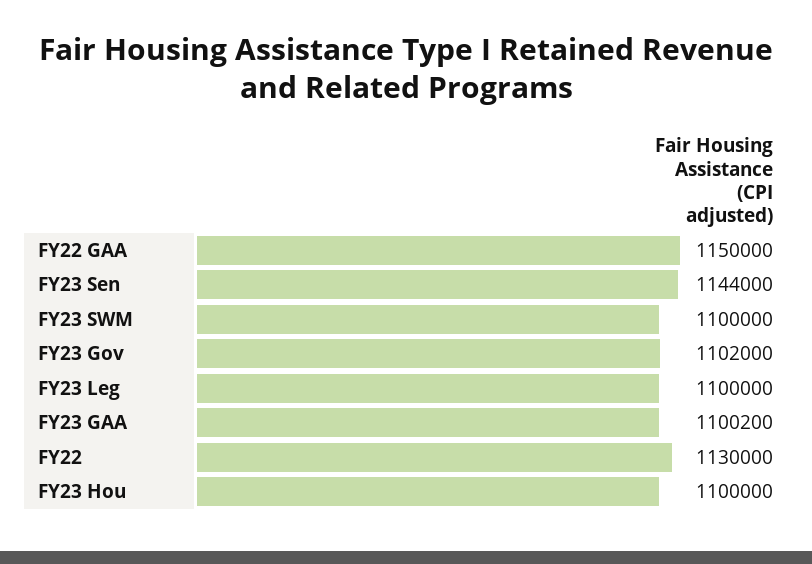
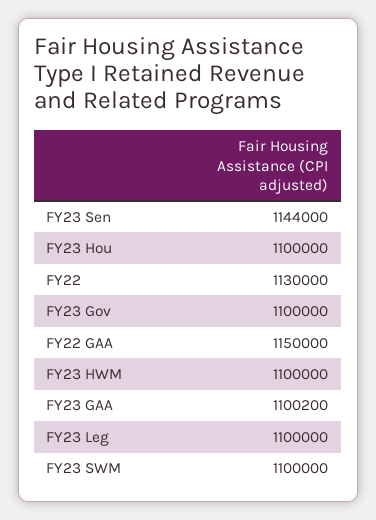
FY23 Gov: 1102000 -> 1100000
FY23 HWM: none -> 1100000

